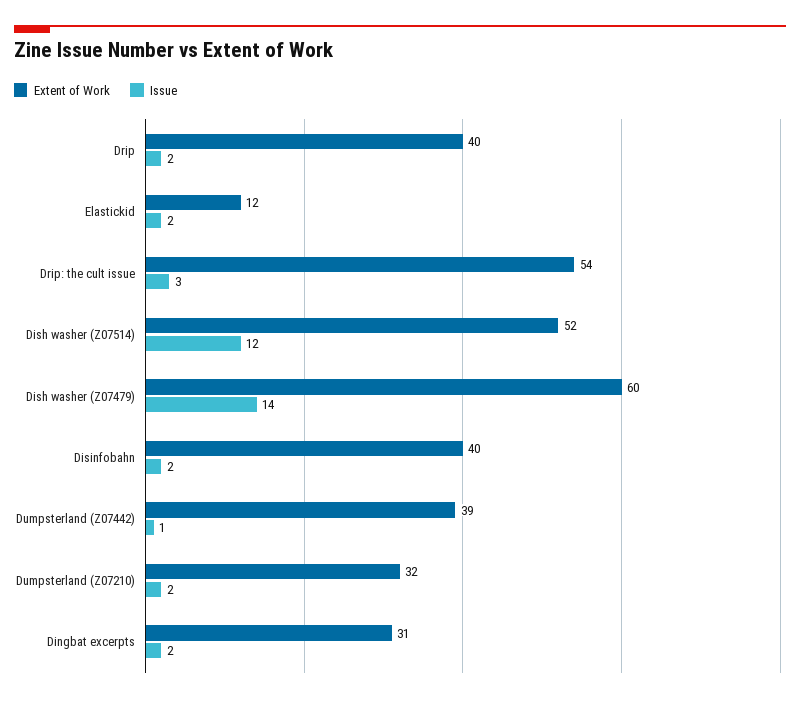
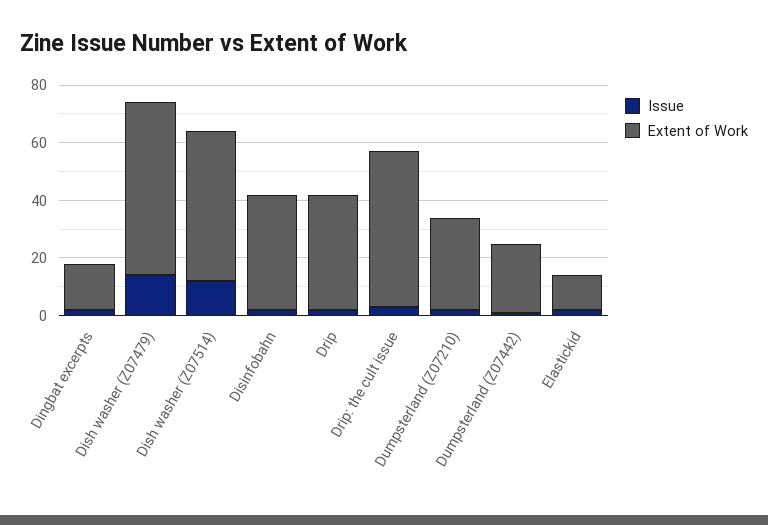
Extent of Work, Dumpsterland (Z07442): 39 -> 25
Extent of Work, Dingbat excerpts: 31 -> 15

